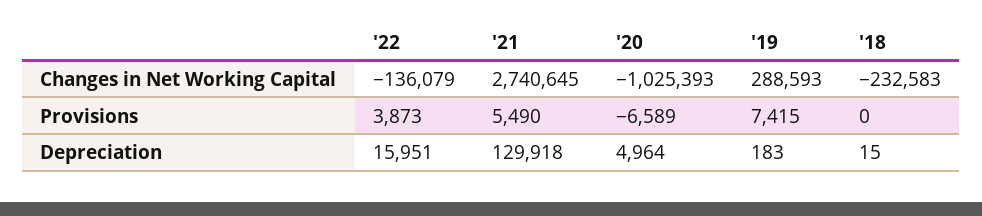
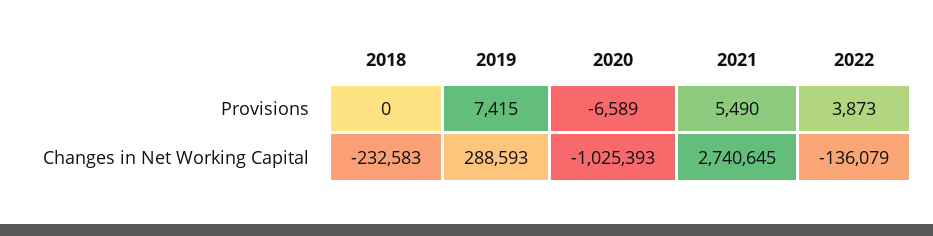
'22, Depreciation: 15951 -> none
'21, Depreciation: 129918 -> none
'20, Depreciation: 4964 -> none
'19, Depreciation: 183 -> none
'18, Depreciation: 15 -> none

